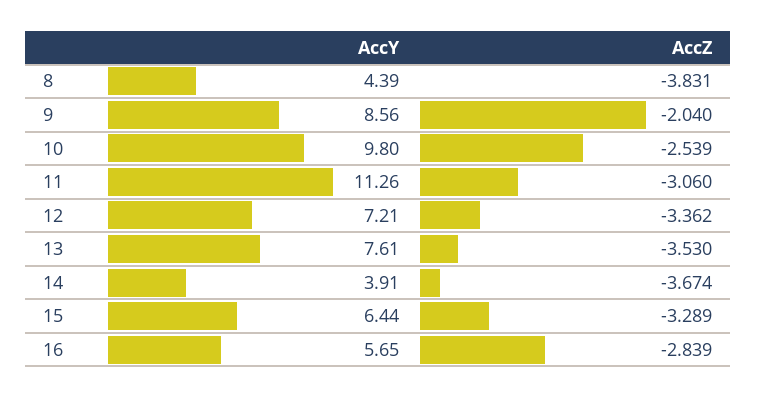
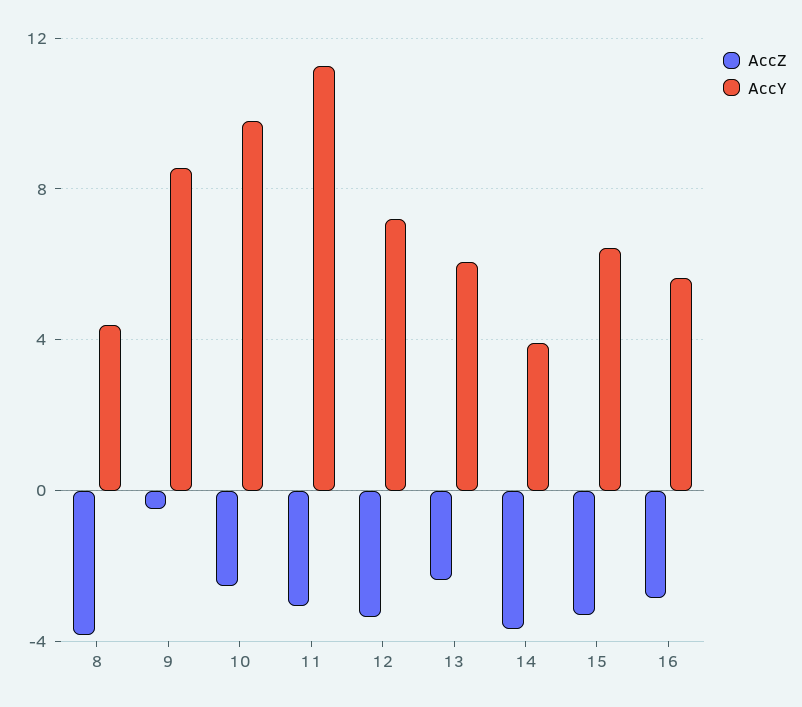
AccZ, 9: -2.04 -> -0.5
AccY, 13: 7.61 -> 6
AccZ, 13: -3.53 -> -2.5

